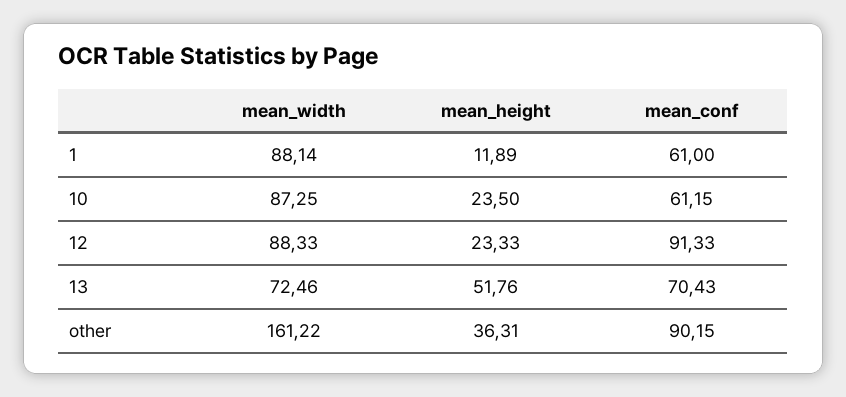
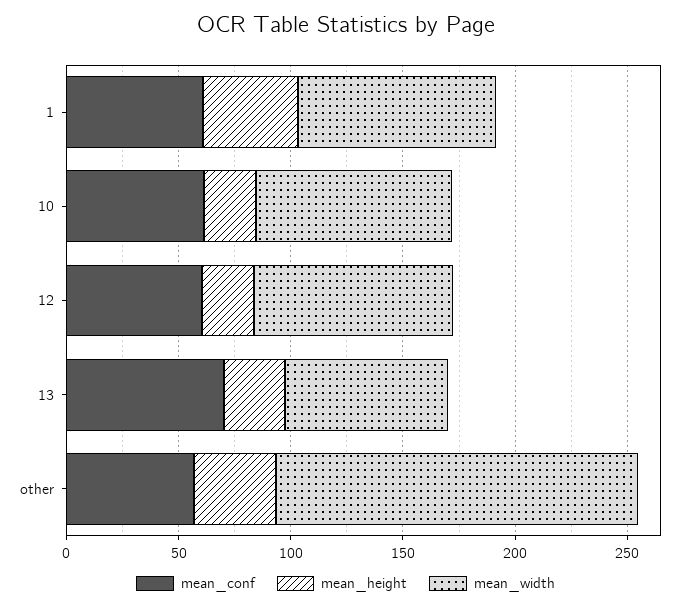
mean_height, 1: 11.89 -> 40
mean_conf, 12: 91.33 -> 60
mean_height, 13: 51.76 -> 30
mean_conf, other: 90.15 -> 60

